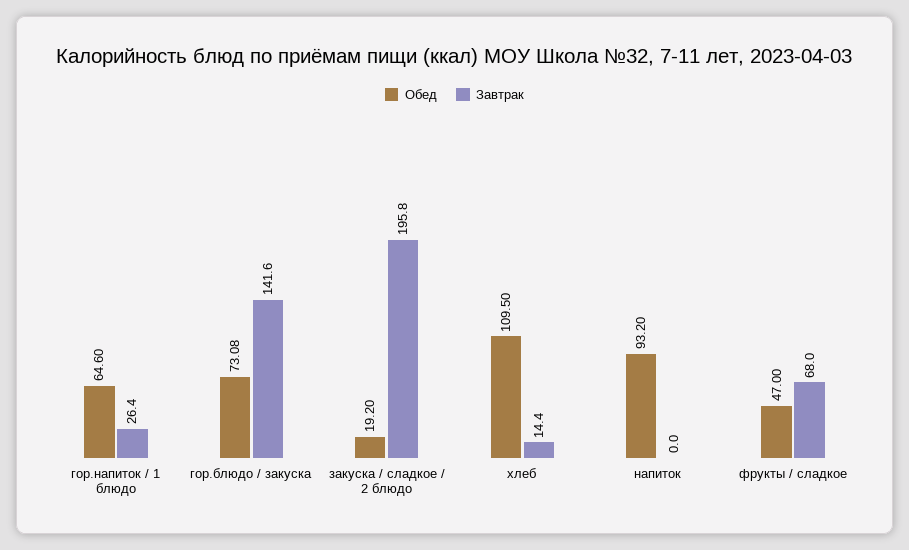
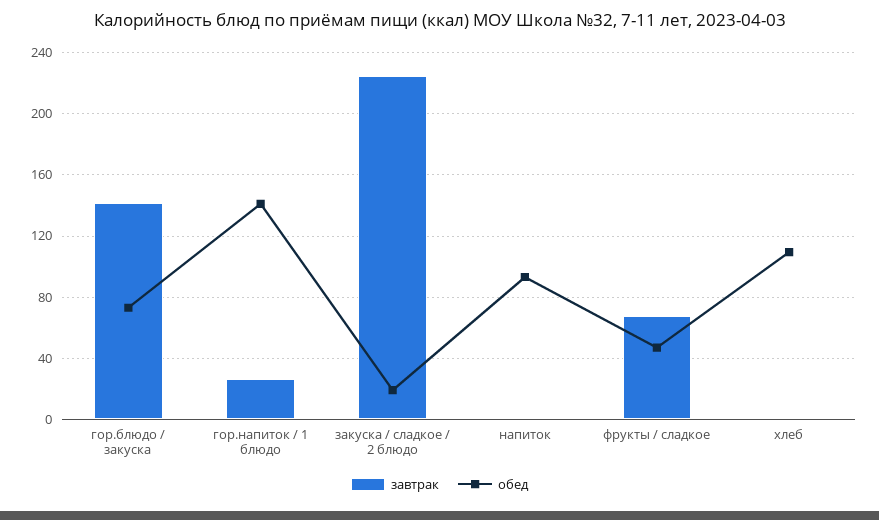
Обед, гор.напиток / 1 блюдо: 64.6 -> 140
Завтрак, закуска / сладкое / 2 блюдо: 195.8 -> 225
Завтрак, хлеб: 14.4 -> 0

